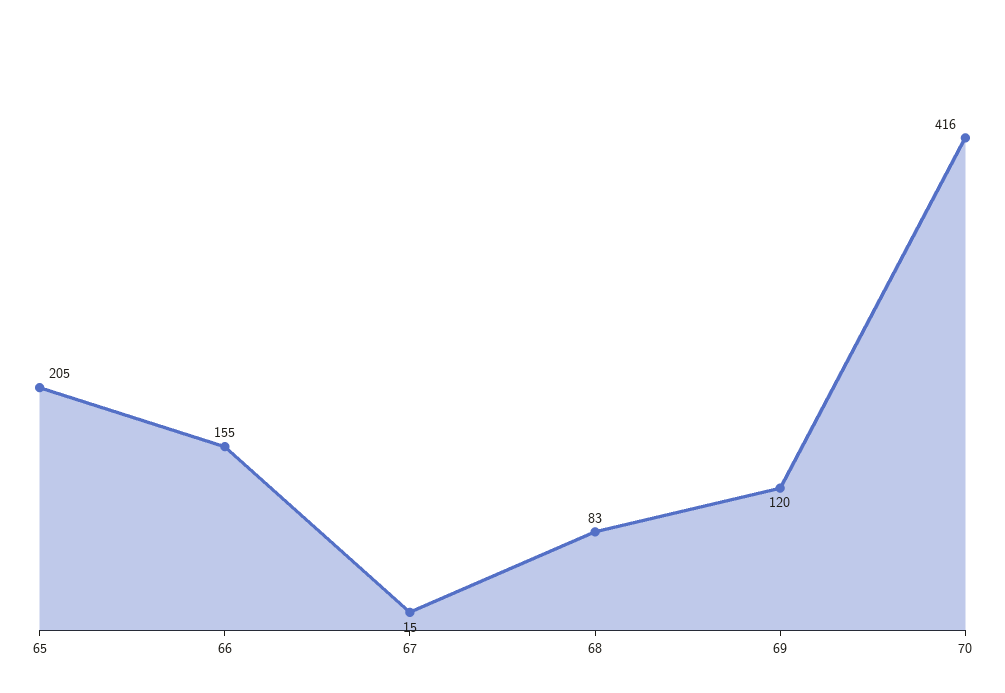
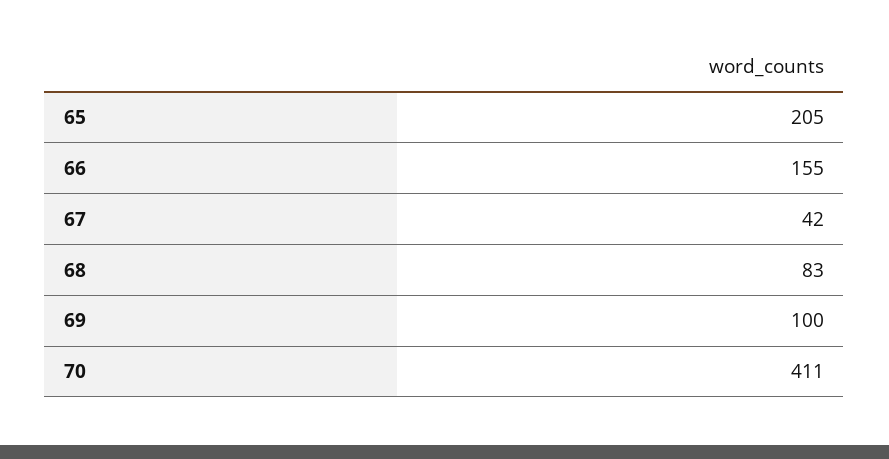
67: 15 -> 42
69: 120 -> 100
70: 416 -> 411

